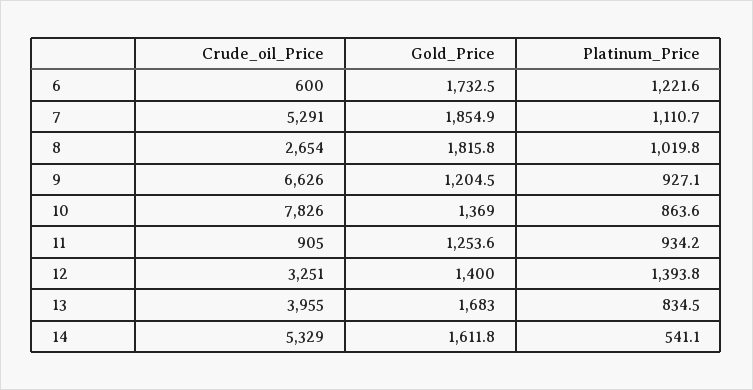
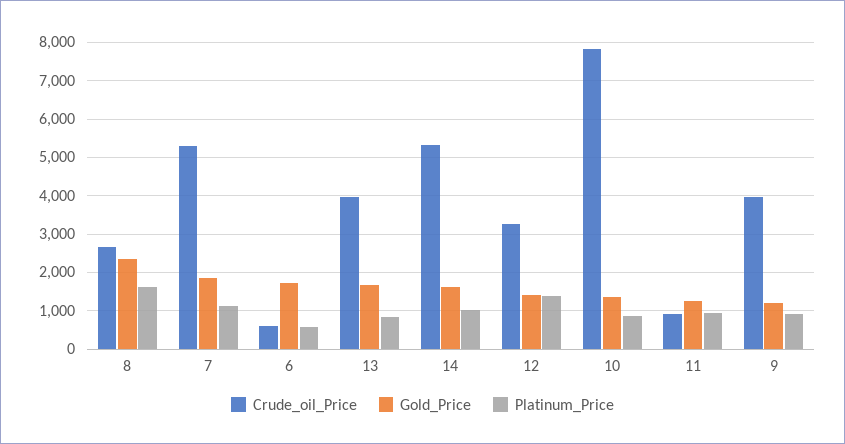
Platinum_Price, 6: 1221.6 -> 600
Gold_Price, 8: 1815.8 -> 2400
Platinum_Price, 8: 1019.8 -> 1600
Crude_oil_Price, 9: 6626 -> 4000
Platinum_Price, 14: 541.1 -> 1000

